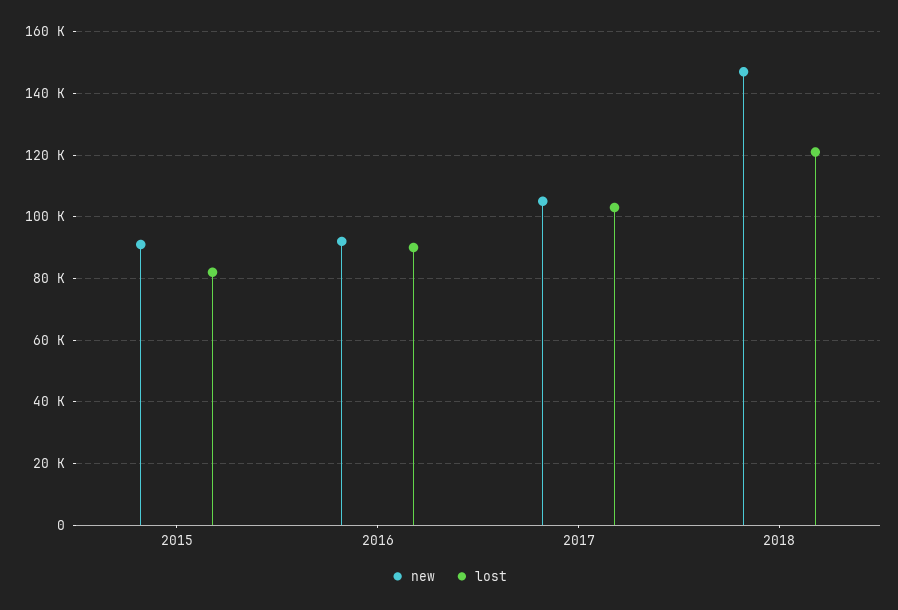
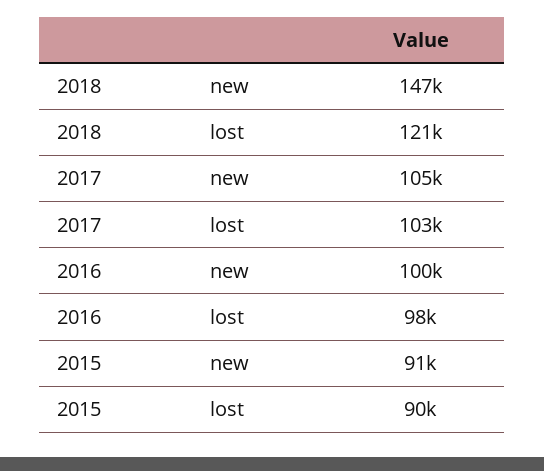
lost, 2015: 82000 -> 90000
new, 2016: 92000 -> 100000
lost, 2016: 90000 -> 98000

